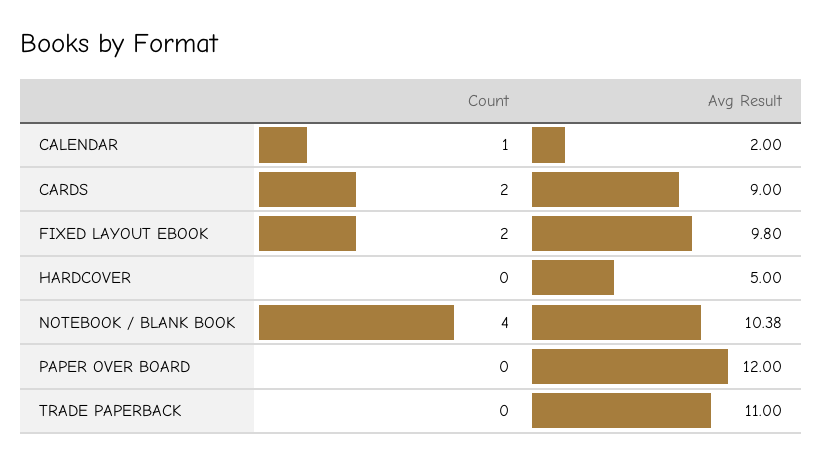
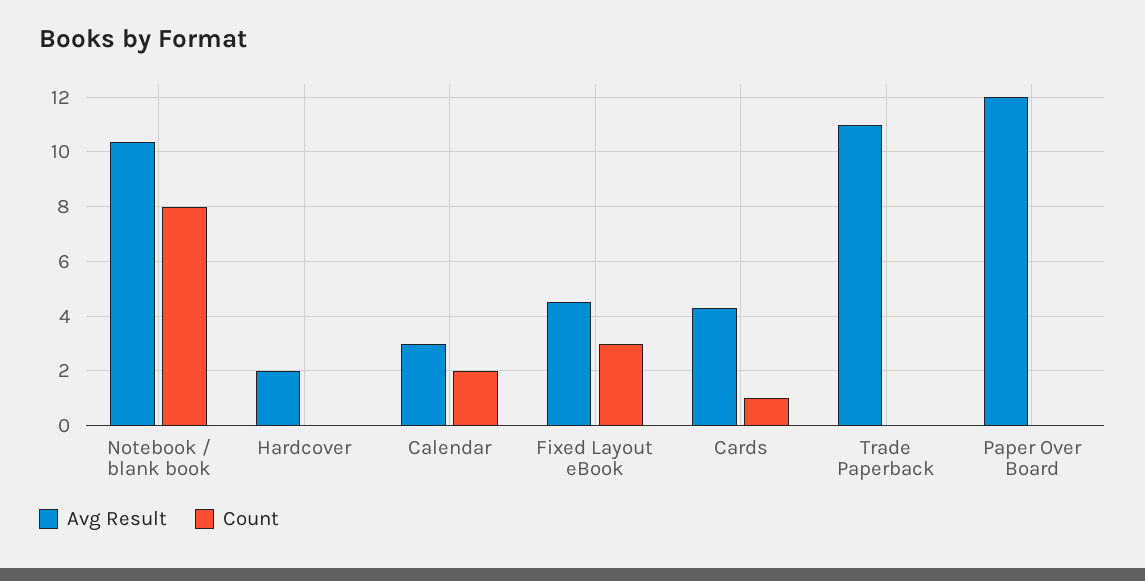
Count, CALENDAR: 1 -> 2
Avg Result, CALENDAR: 2 -> 3
Count, CARDS: 2 -> 1
Avg Result, CARDS: 9 -> 4.25
Count, FIXED LAYOUT EBOOK: 2 -> 3
Avg Result, FIXED LAYOUT EBOOK: 9.8 -> 4.5
Avg Result, HARDCOVER: 5 -> 2
Count, NOTEBOOK / BLANK BOOK: 4 -> 8

